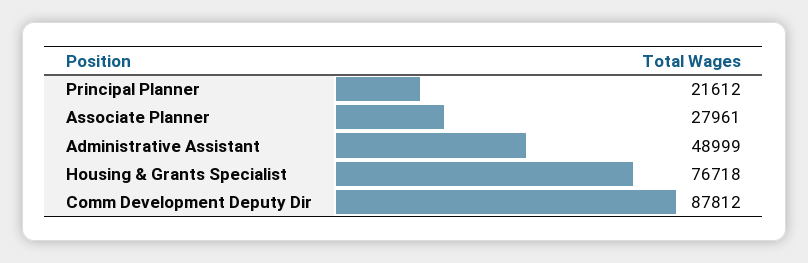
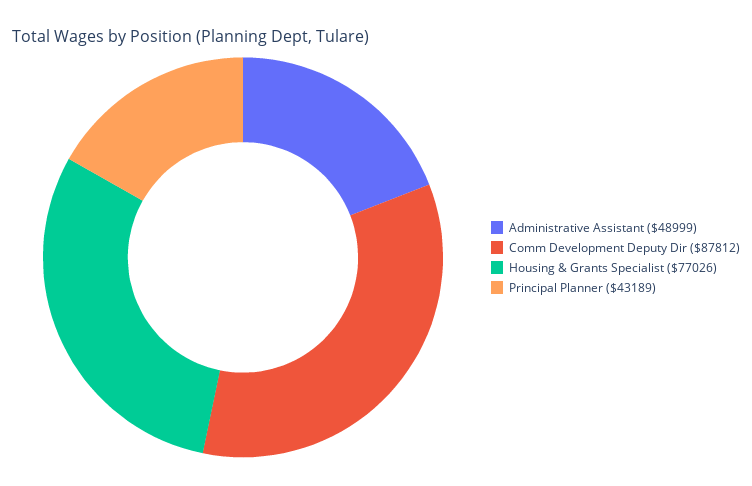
Principal Planner: 21612 -> 43189
Associate Planner: 27961 -> none
Housing & Grants Specialist: 76718 -> 77026

